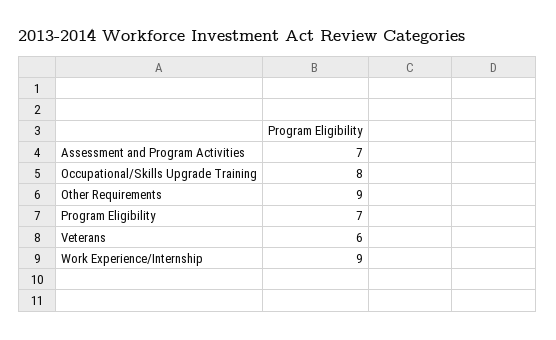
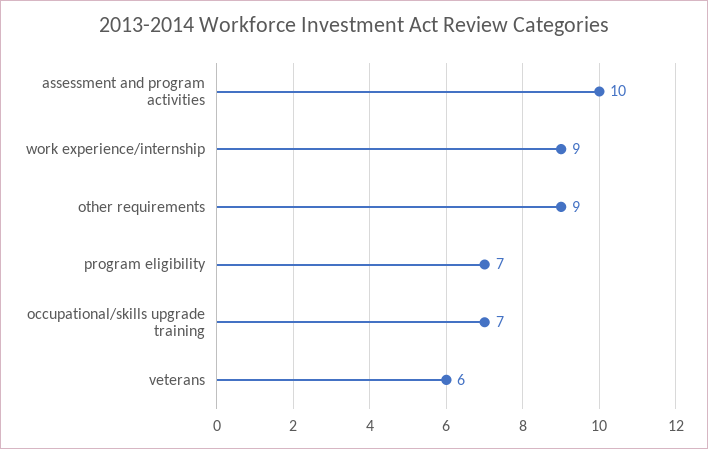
Assessment and Program Activities: 7 -> 10
Occupational/Skills Upgrade Training: 8 -> 7

